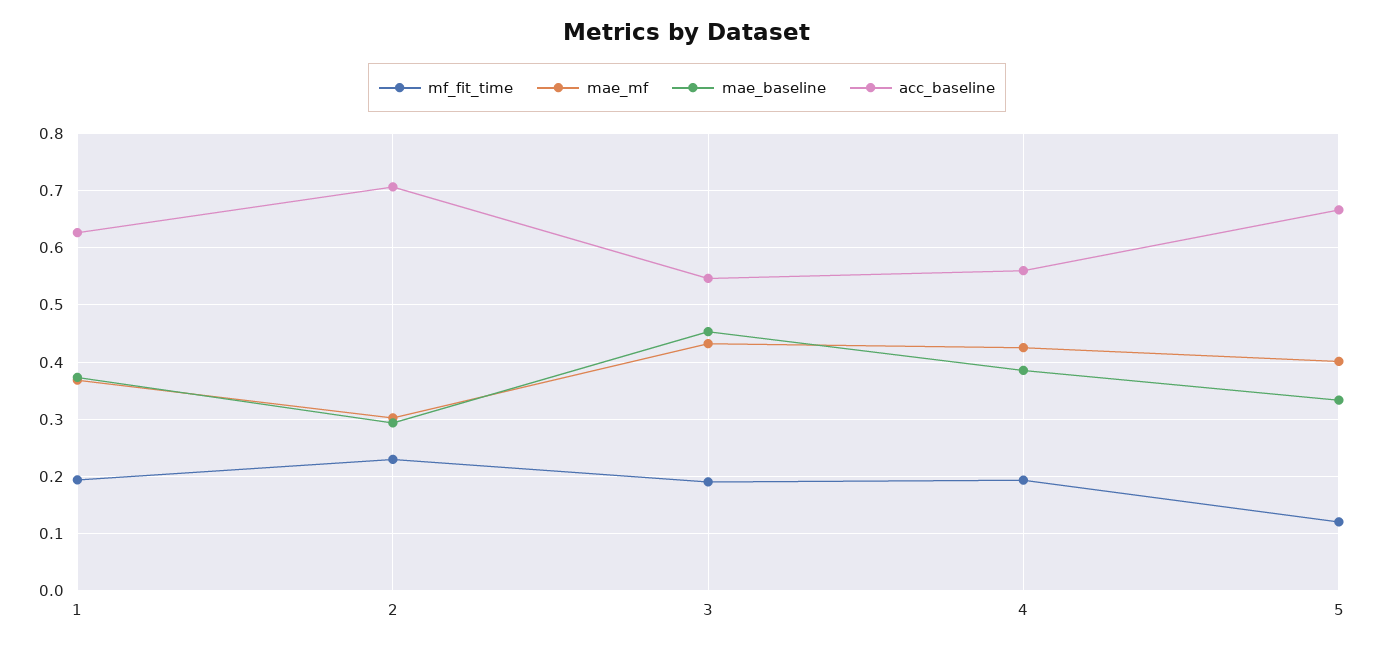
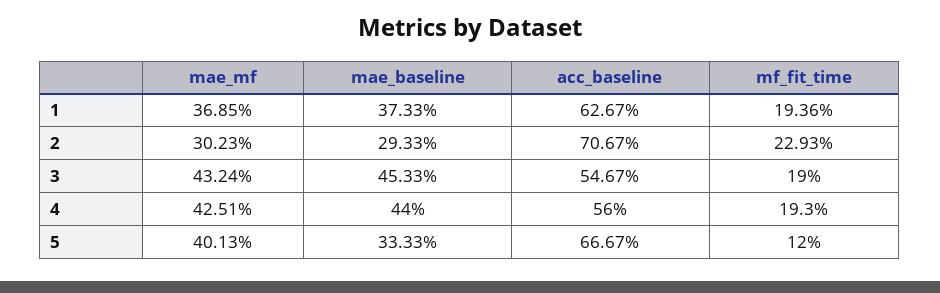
mae_baseline, 4: 0.38 -> 0.44

